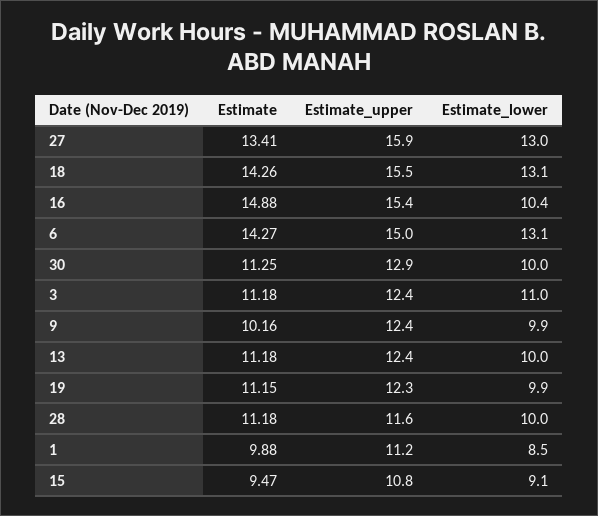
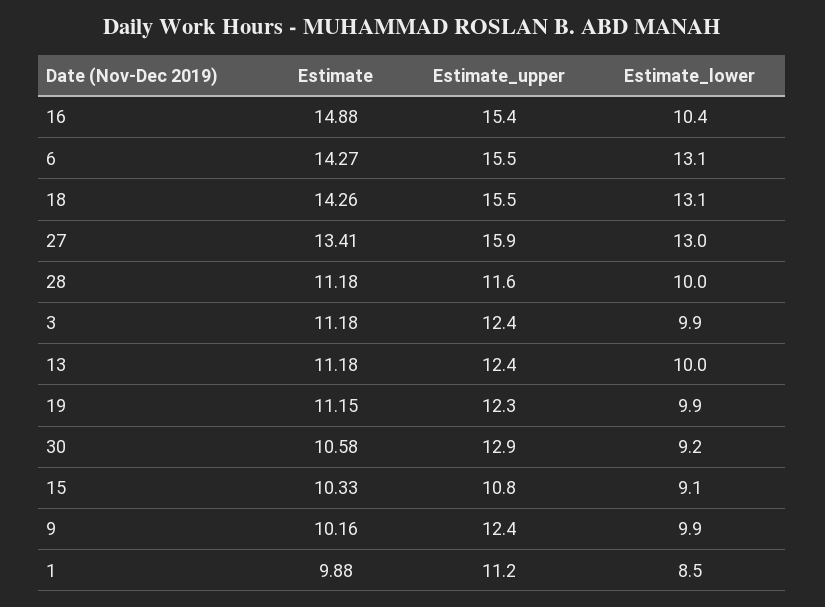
Estimate_upper, 6: 15 -> 15.5
Estimate, 30: 11.25 -> 10.58
Estimate_lower, 30: 10 -> 9.2
Estimate_lower, 3: 11 -> 9.9
Estimate, 15: 9.47 -> 10.33

